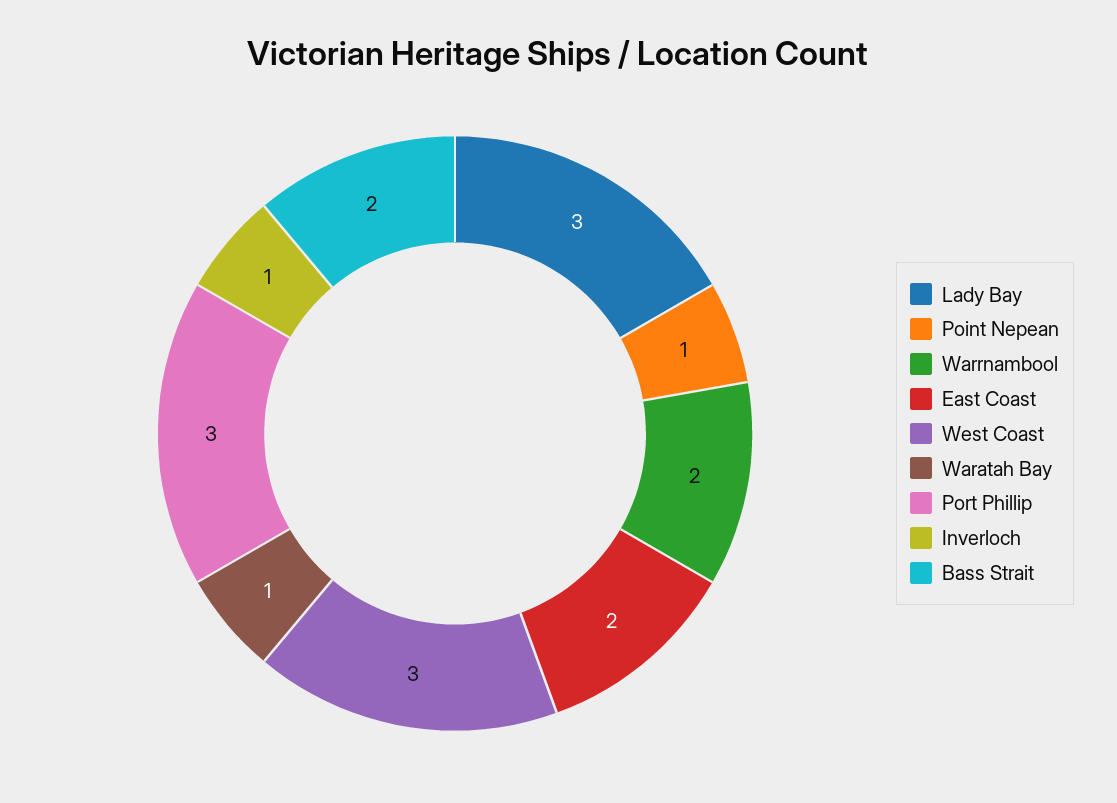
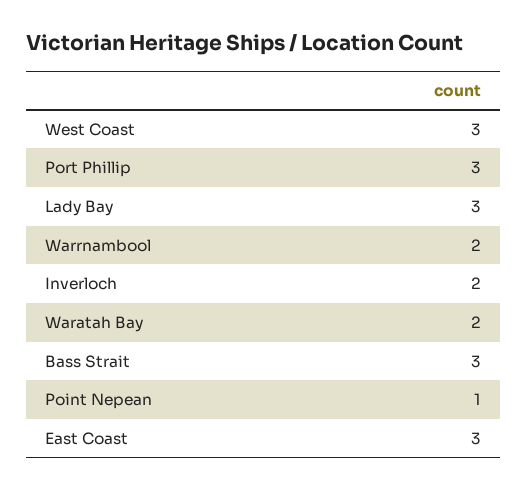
East Coast: 2 -> 3
Waratah Bay: 1 -> 2
Inverloch: 1 -> 2
Bass Strait: 2 -> 3

